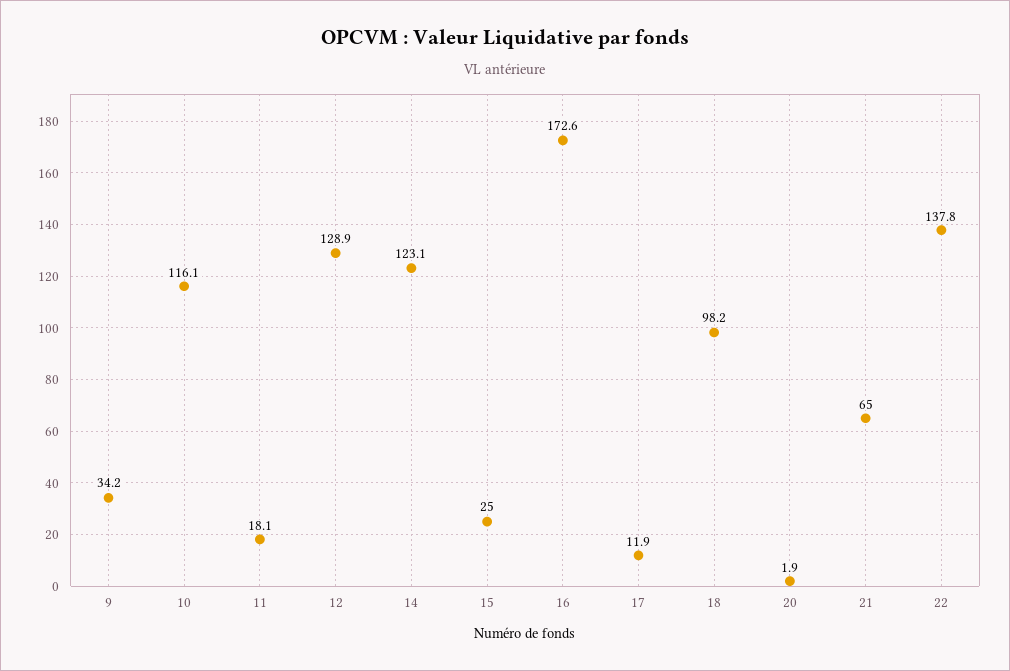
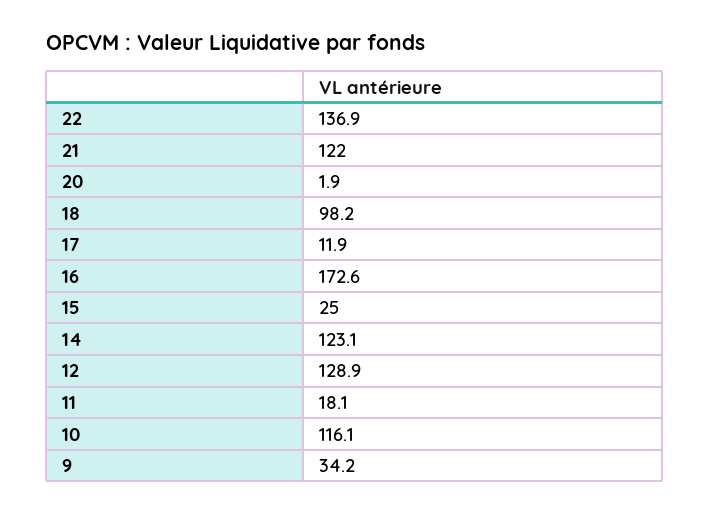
21: 65 -> 122
22: 137.8 -> 136.9

